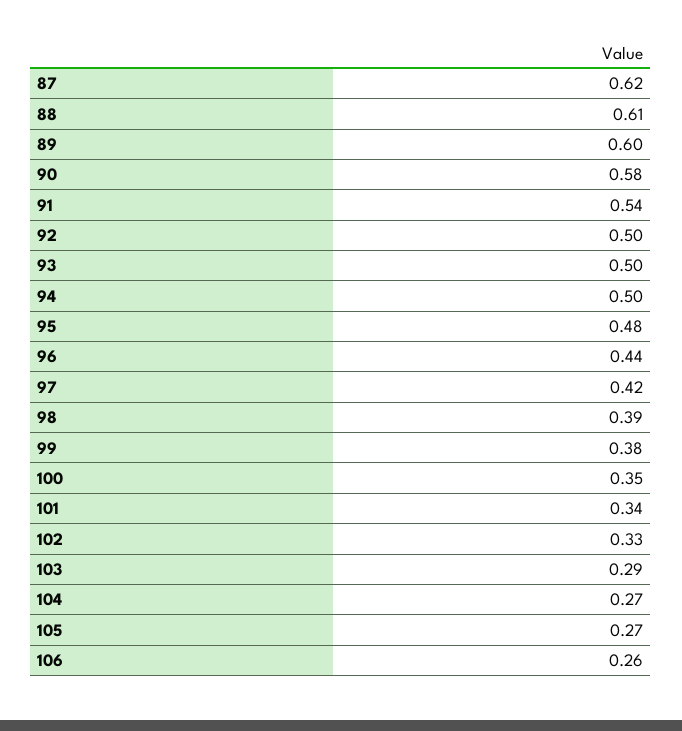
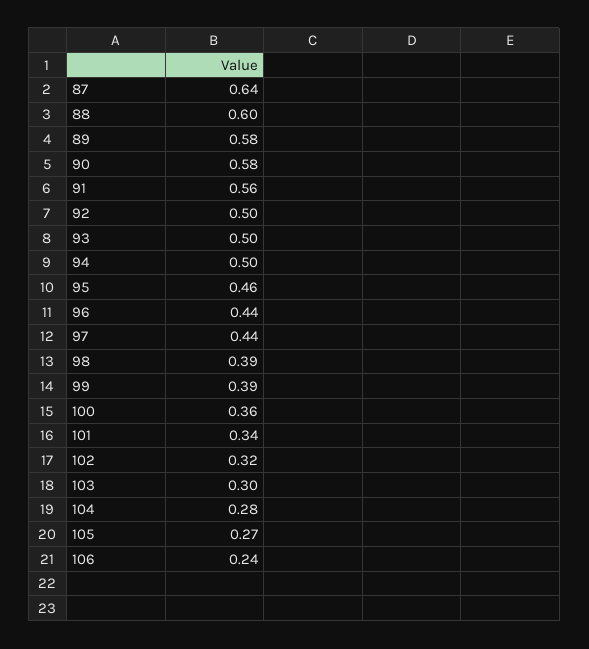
87: 0.62 -> 0.64
88: 0.61 -> 0.6
89: 0.6 -> 0.58
91: 0.54 -> 0.56
95: 0.48 -> 0.46
97: 0.42 -> 0.44
99: 0.38 -> 0.39
100: 0.35 -> 0.36
102: 0.33 -> 0.32
103: 0.29 -> 0.3
104: 0.27 -> 0.28
106: 0.26 -> 0.24

